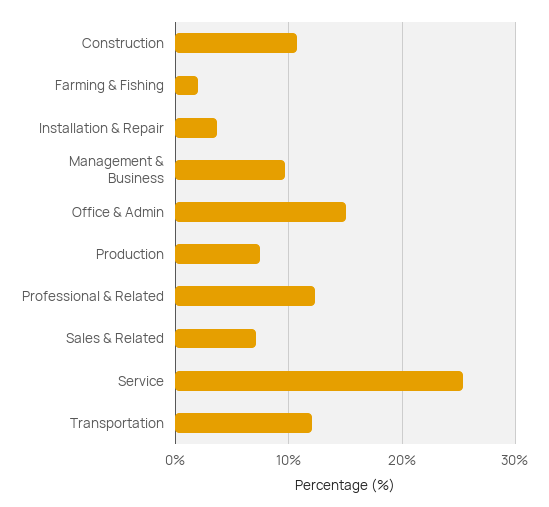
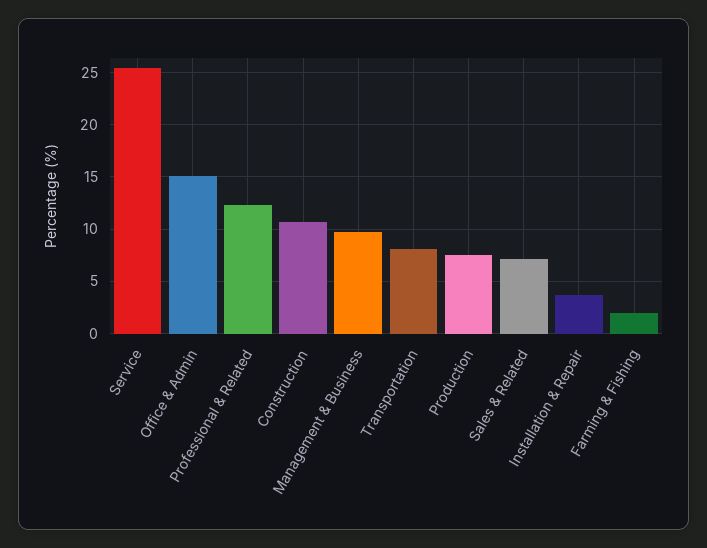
Transportation: 12 -> 8

